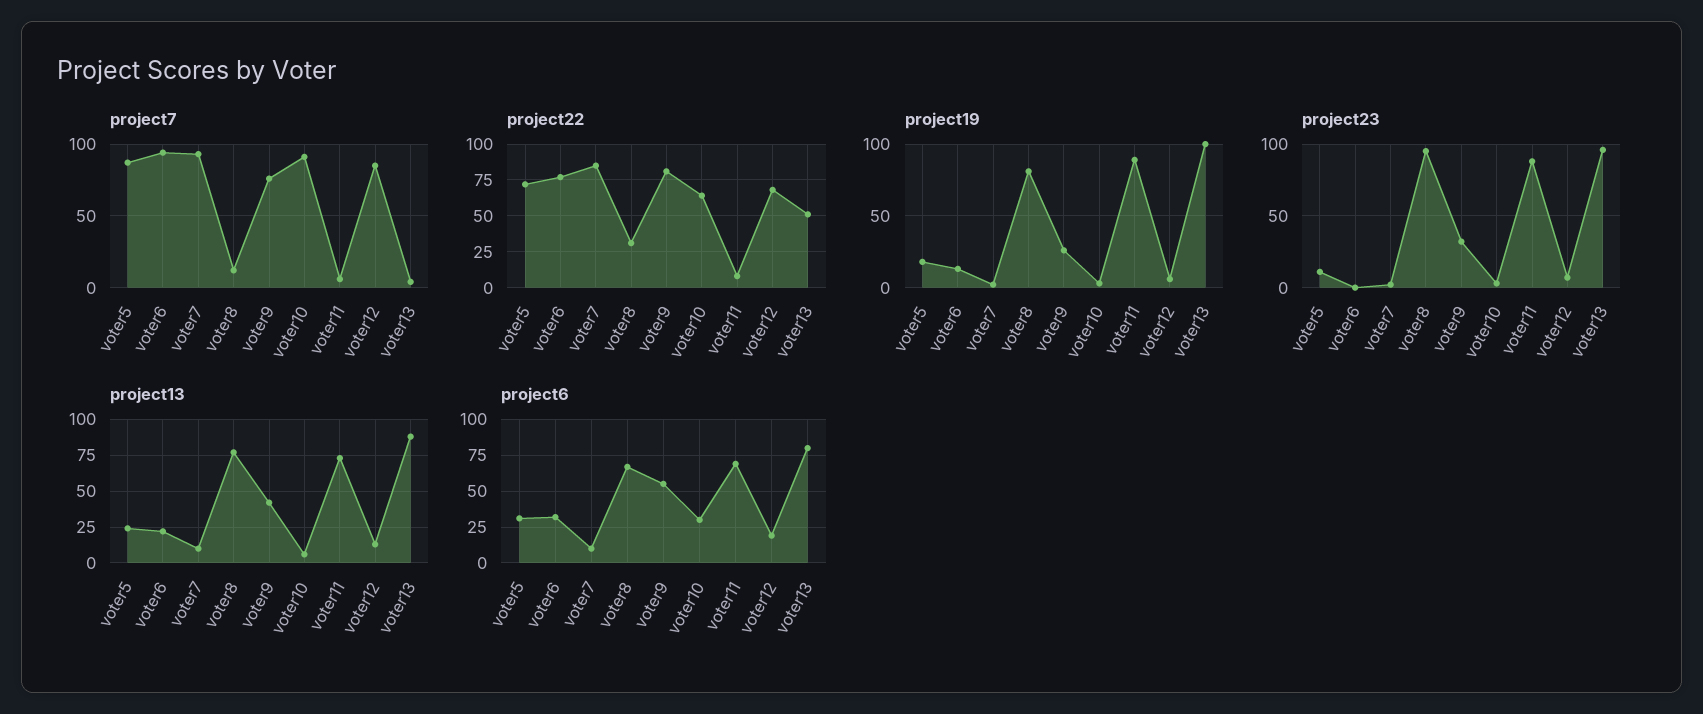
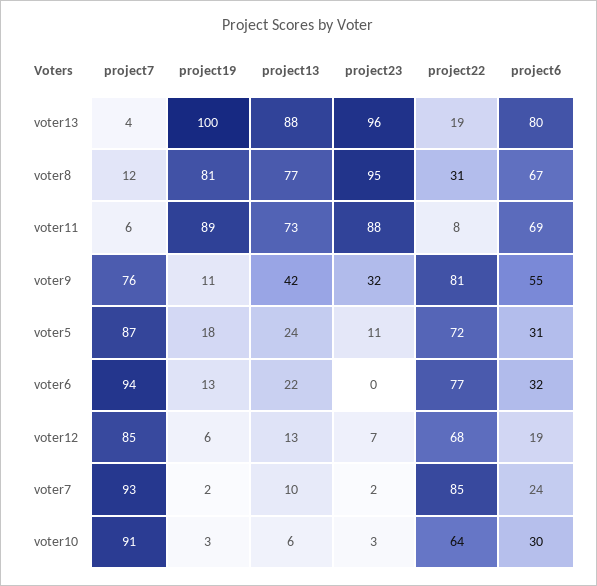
project22, voter13: 50 -> 19
project19, voter9: 25 -> 11
project6, voter7: 10 -> 24

